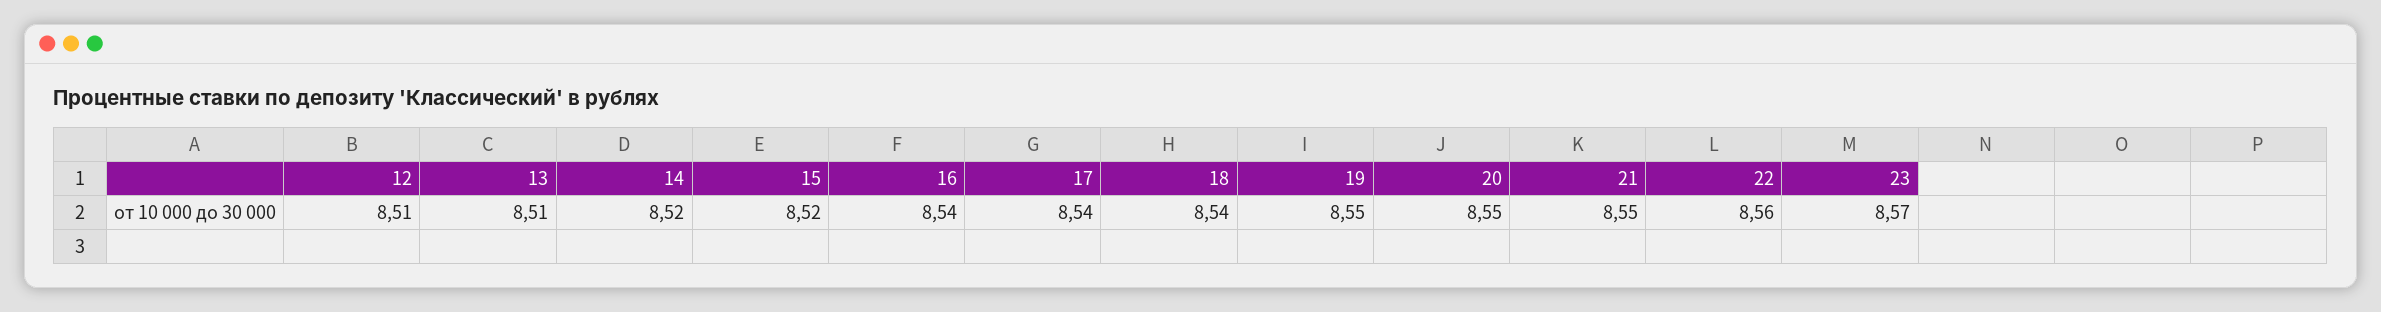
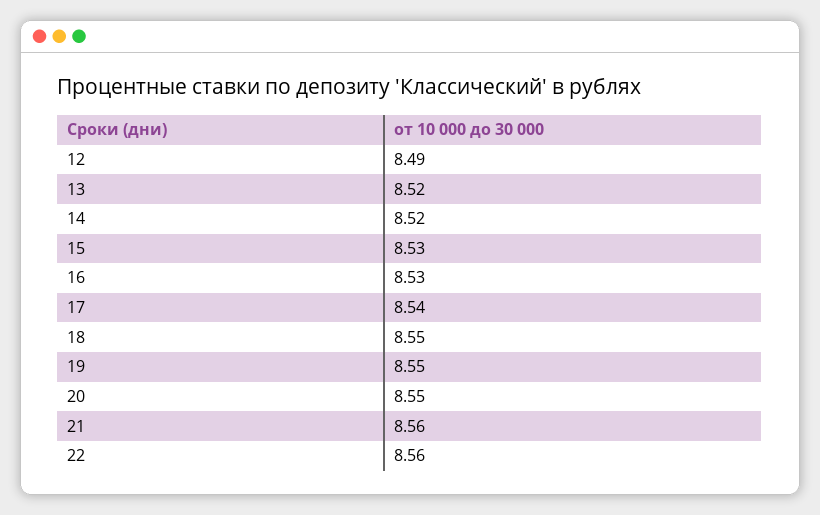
12: 8.51 -> 8.49
13: 8.51 -> 8.52
15: 8.52 -> 8.53
16: 8.54 -> 8.53
18: 8.54 -> 8.55
21: 8.55 -> 8.56
23: 8.57 -> none

